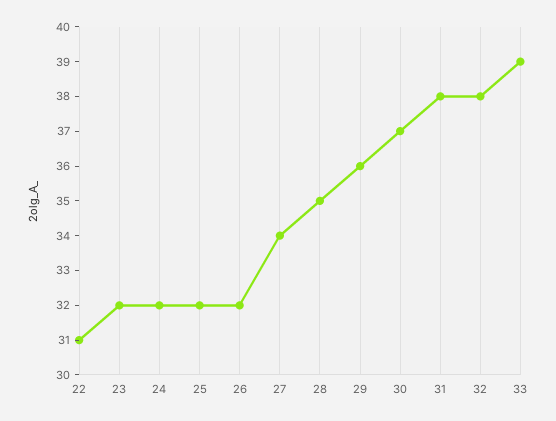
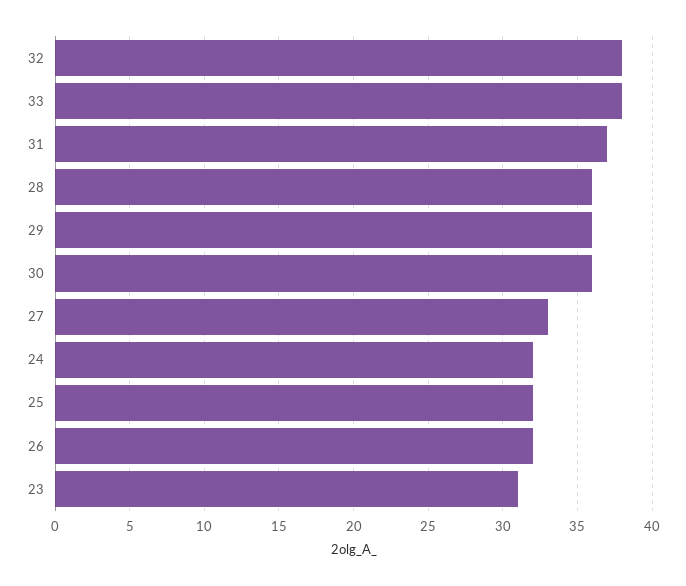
22: 31 -> none
23: 32 -> 31
27: 34 -> 33
28: 35 -> 36
30: 37 -> 36
31: 38 -> 37
33: 39 -> 38

